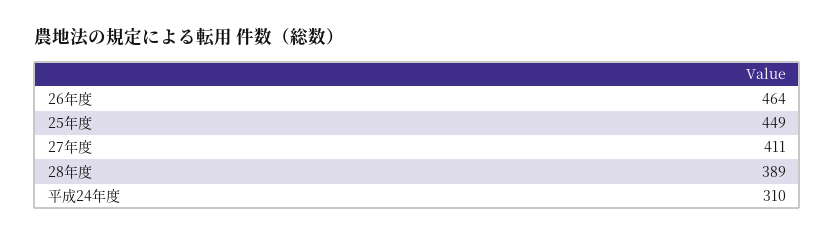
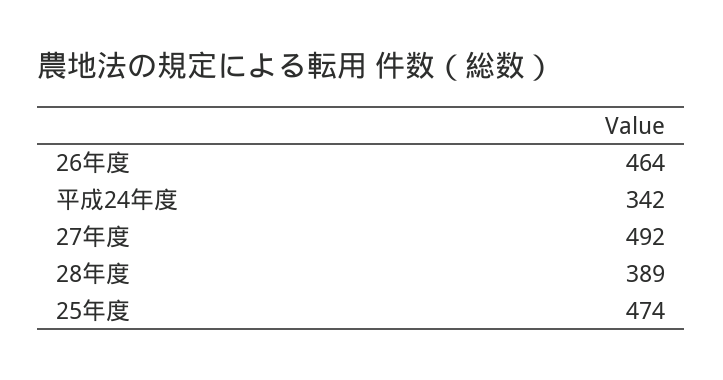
25年度: 449 -> 474
27年度: 411 -> 492
平成24年度: 310 -> 342

